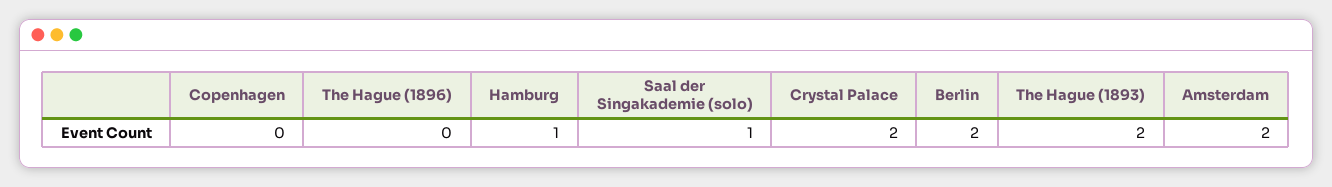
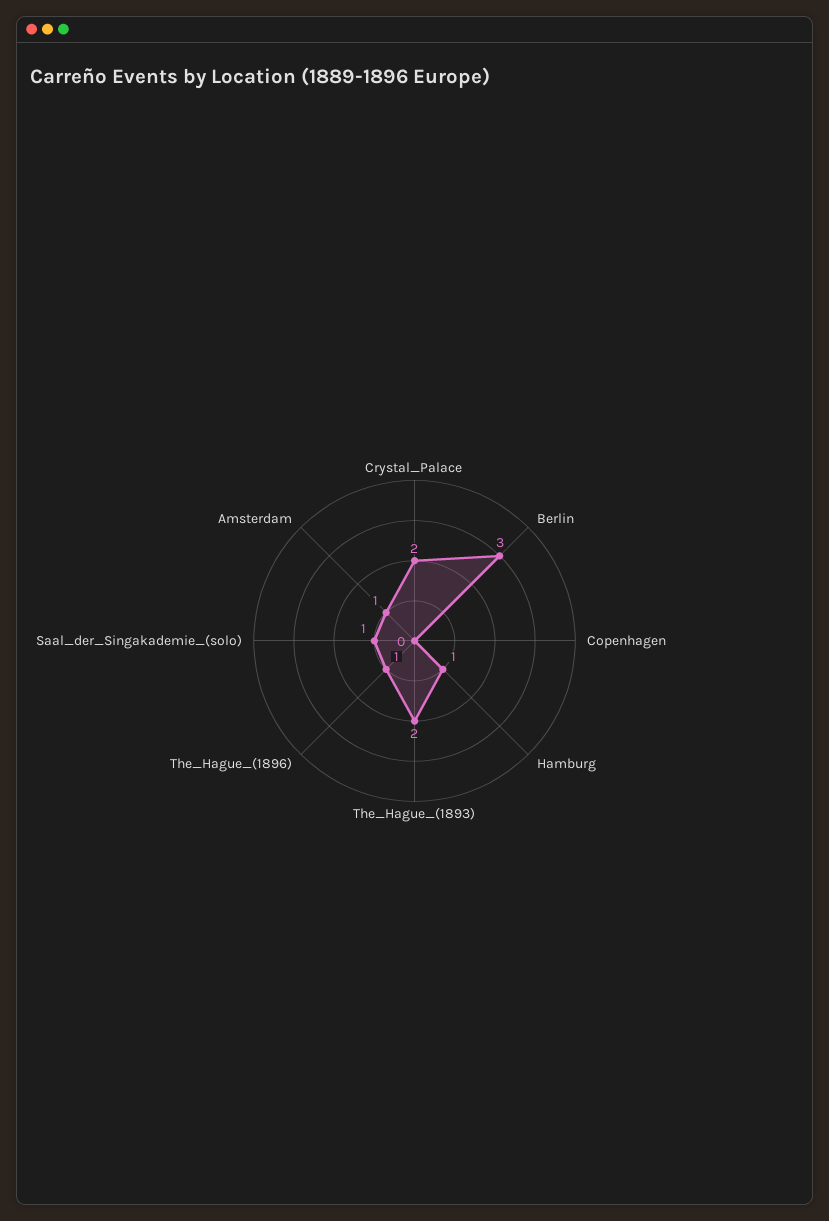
The Hague (1896): 0 -> 1
Berlin: 2 -> 3
Amsterdam: 2 -> 1

